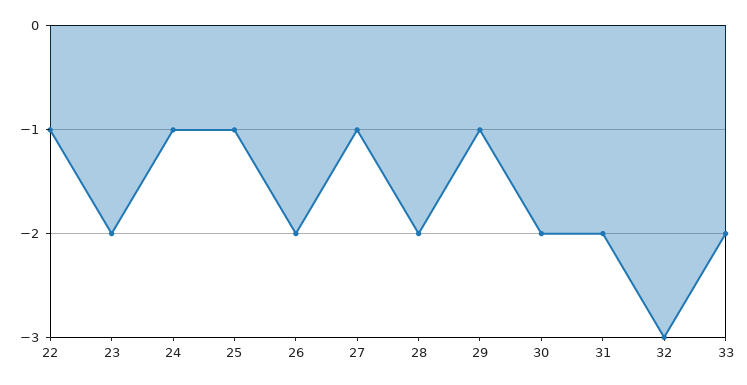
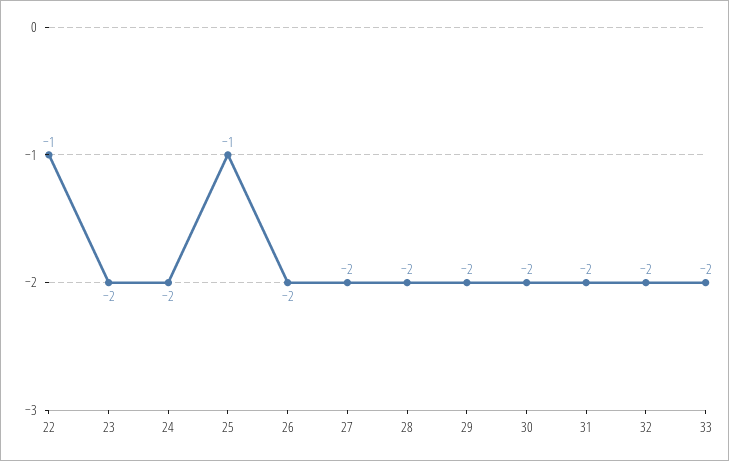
24: -1 -> -2
27: -1 -> -2
29: -1 -> -2
32: -3 -> -2

